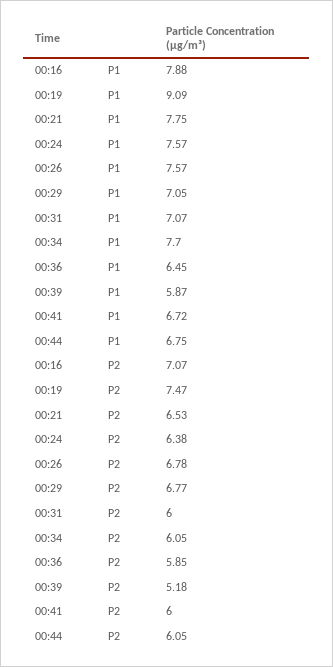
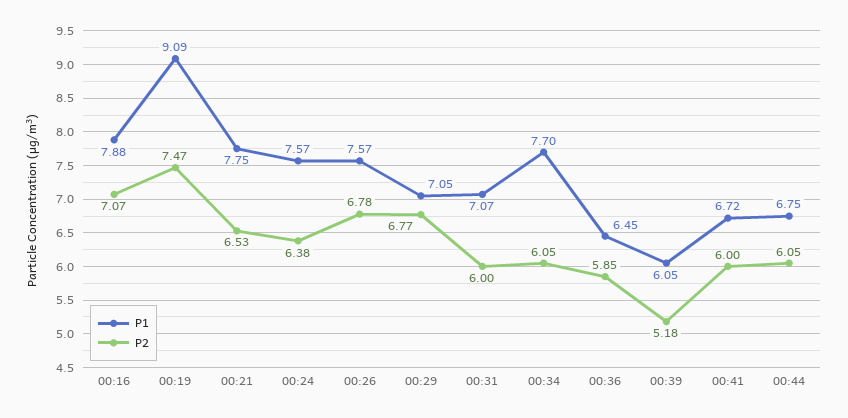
P1, 00:39: 5.87 -> 6.05

